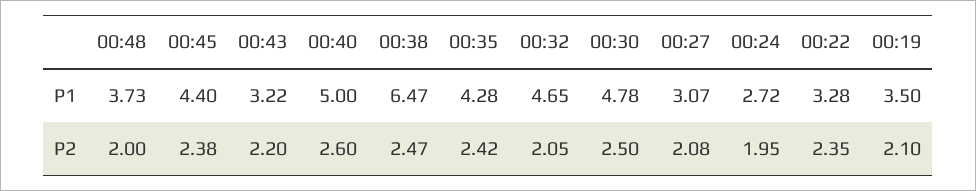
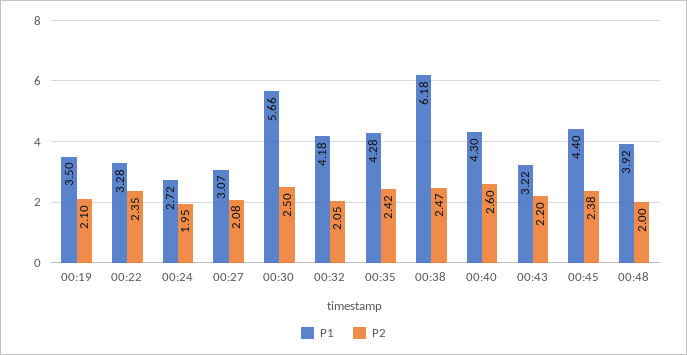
P1, 00:48: 3.73 -> 3.92
P1, 00:40: 5 -> 4.3
P1, 00:38: 6.47 -> 6.18
P1, 00:32: 4.65 -> 4.18
P1, 00:30: 4.78 -> 5.66

